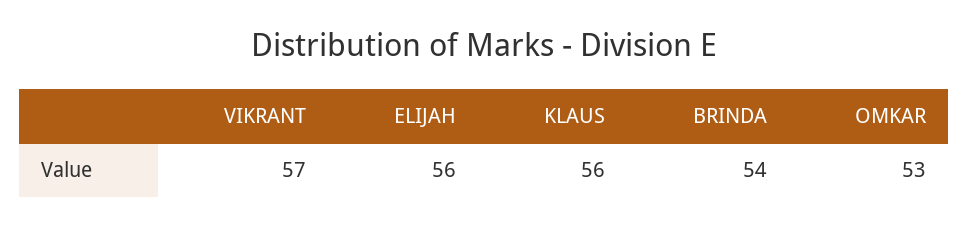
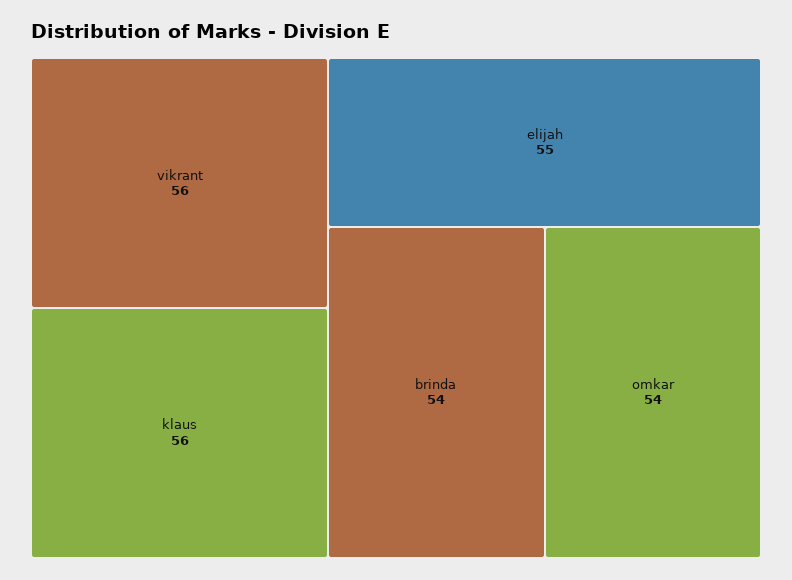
VIKRANT: 57 -> 56
ELIJAH: 56 -> 55
OMKAR: 53 -> 54

